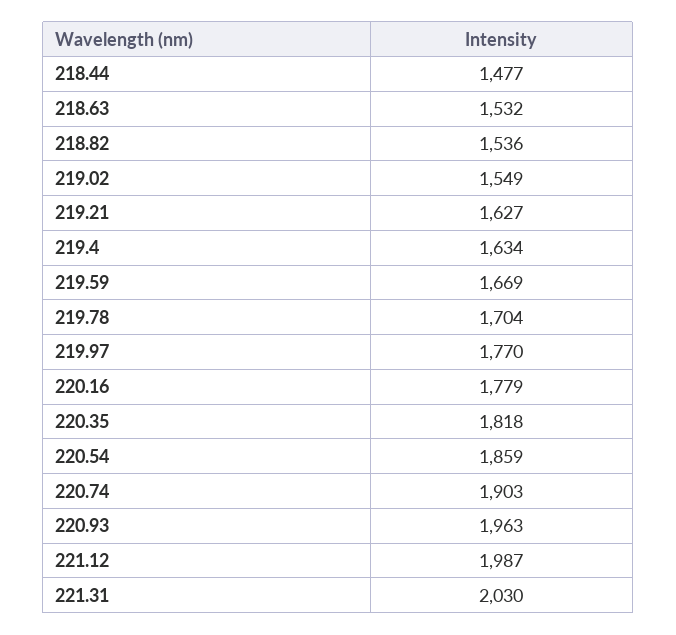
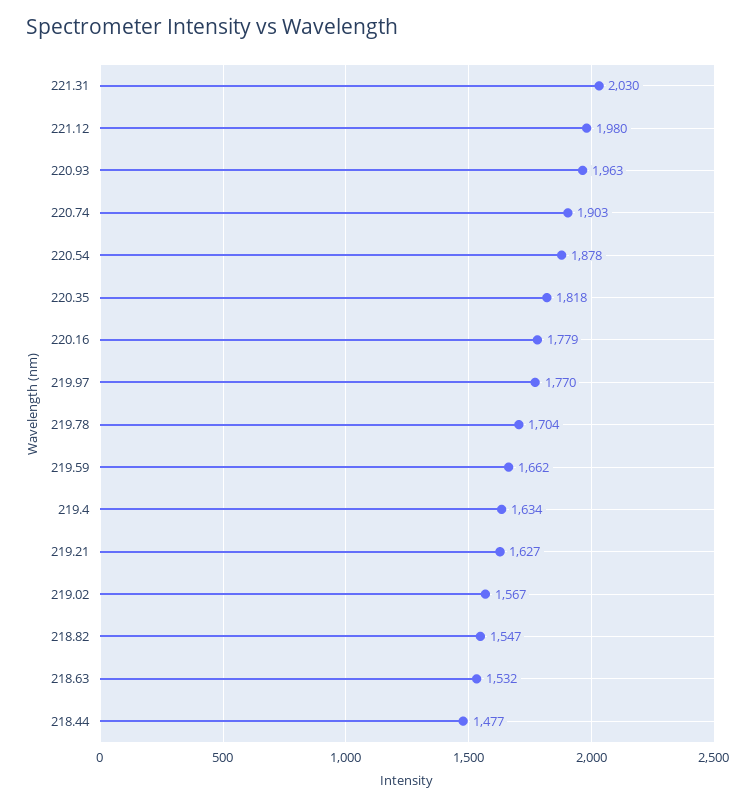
218.82: 1536 -> 1547
219.02: 1549 -> 1567
219.59: 1669 -> 1662
220.54: 1859 -> 1878
221.12: 1987 -> 1980

